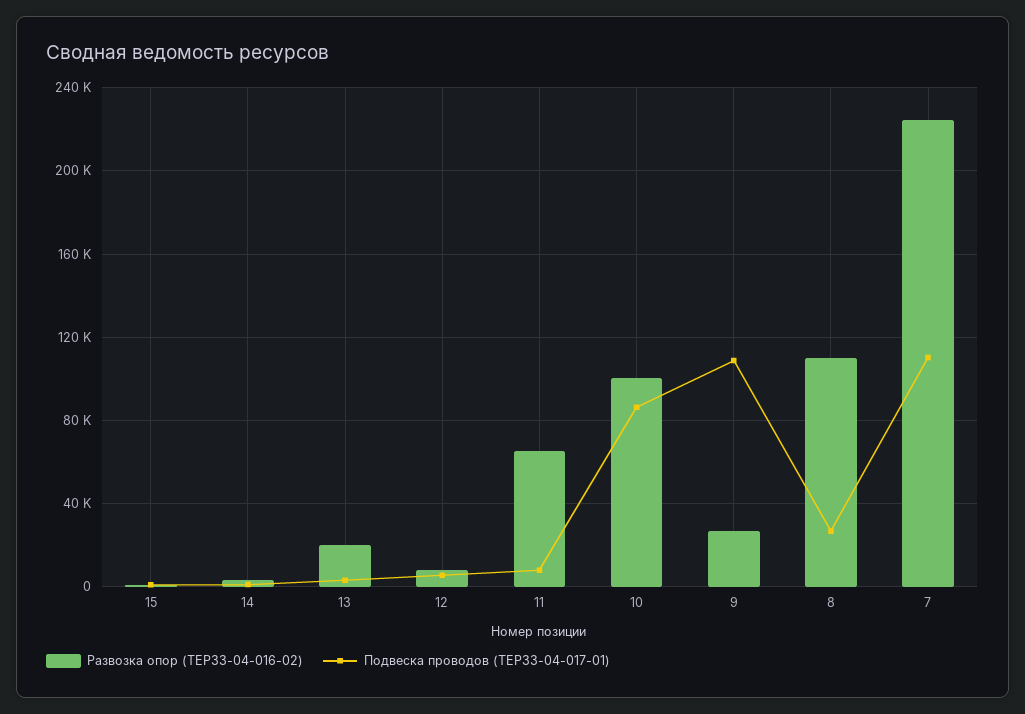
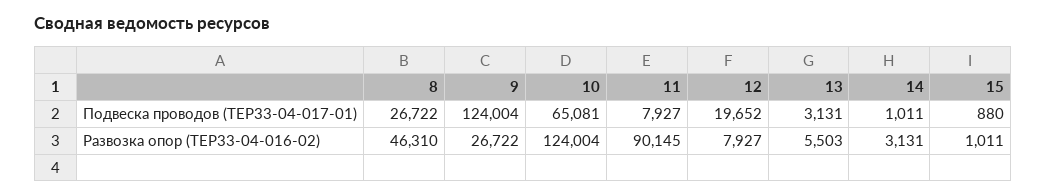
Развозка опор (ТЕР33-04-016-02), 13: 20000 -> 5503
Подвеска проводов (ТЕР33-04-017-01), 12: 5000 -> 19652
Развозка опор (ТЕР33-04-016-02), 11: 65000 -> 90145
Развозка опор (ТЕР33-04-016-02), 10: 100000 -> 124004
Подвеска проводов (ТЕР33-04-017-01), 10: 85000 -> 65081
Подвеска проводов (ТЕР33-04-017-01), 9: 110000 -> 124004
Развозка опор (ТЕР33-04-016-02), 8: 110000 -> 46310
Развозка опор (ТЕР33-04-016-02), 7: 225000 -> none
Подвеска проводов (ТЕР33-04-017-01), 7: 110000 -> none

